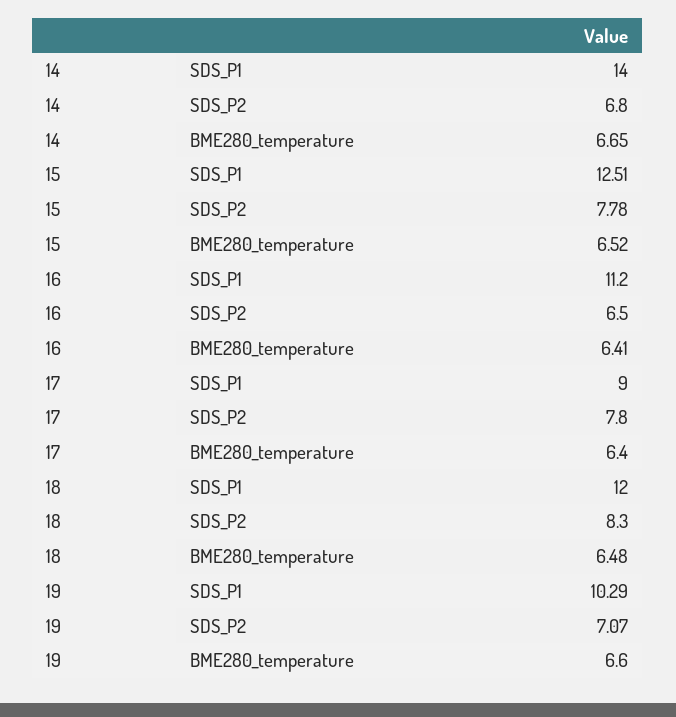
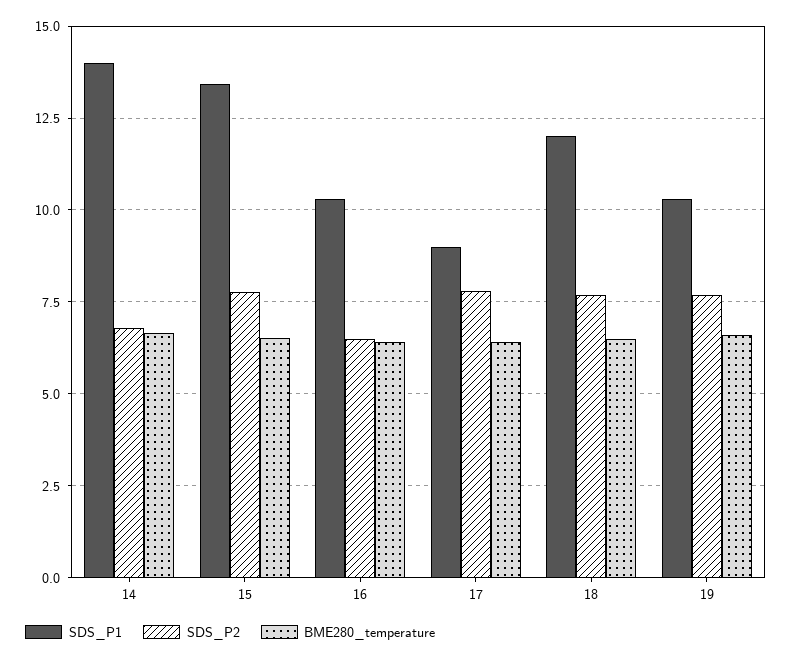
SDS_P1, 15: 12.51 -> 13.5
SDS_P1, 16: 11.2 -> 10.25
SDS_P2, 18: 8.3 -> 7.75
SDS_P2, 19: 7.07 -> 7.75

